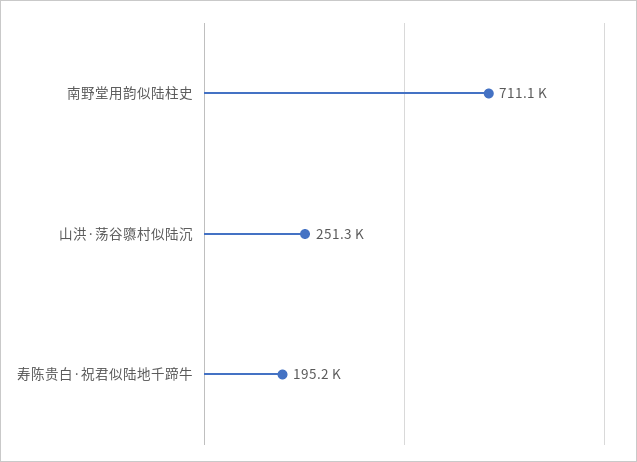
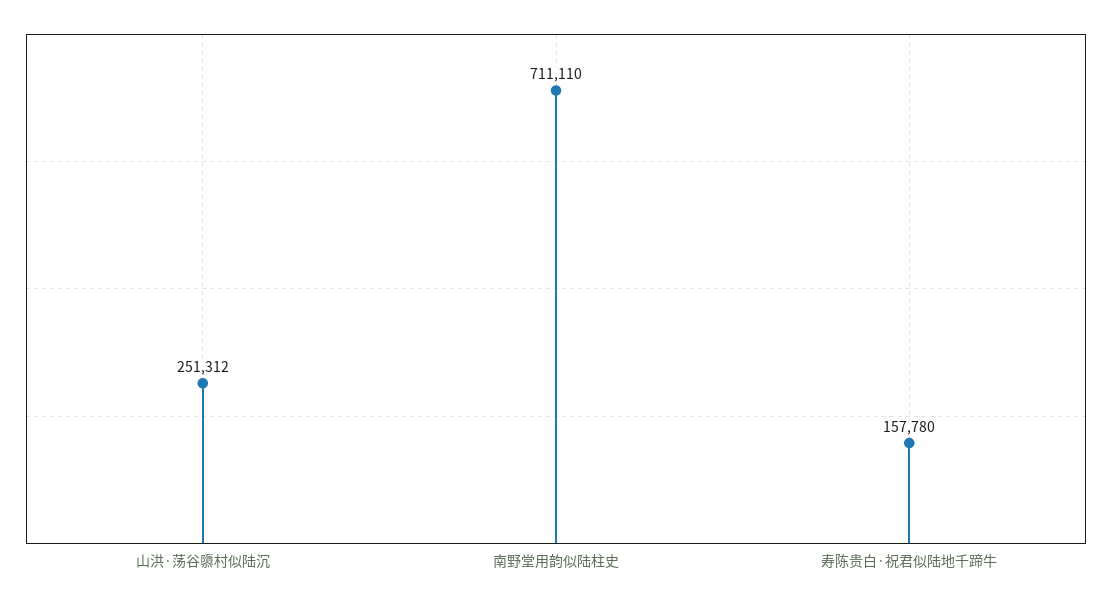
寿陈贵白·祝君似陆地千蹄牛: 195200 -> 157780

